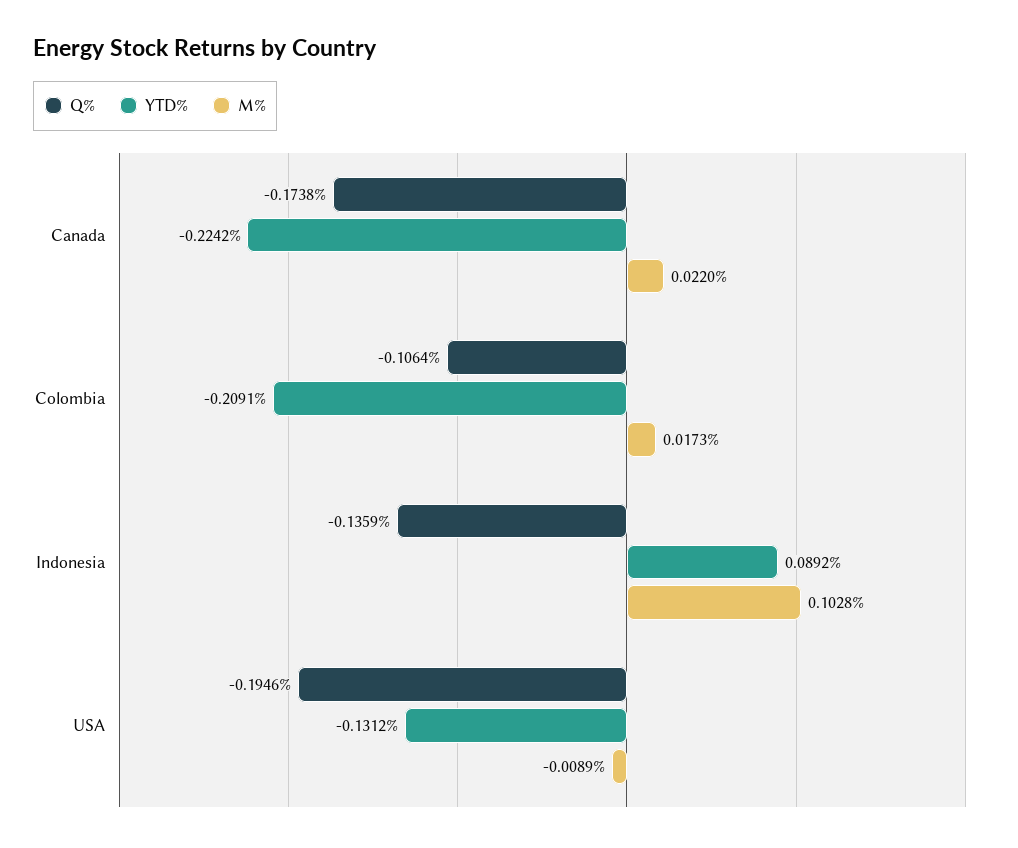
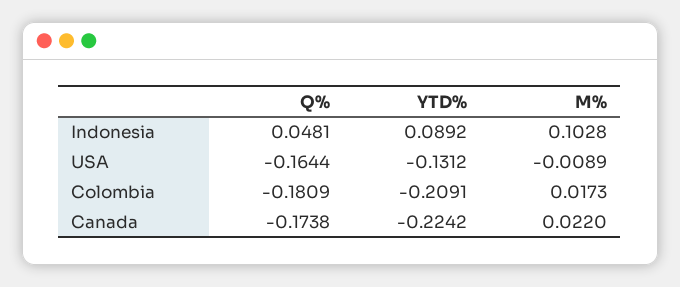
Q%, Colombia: -0.1064 -> -0.1809
Q%, Indonesia: -0.1359 -> 0.0481
Q%, USA: -0.1946 -> -0.1644

